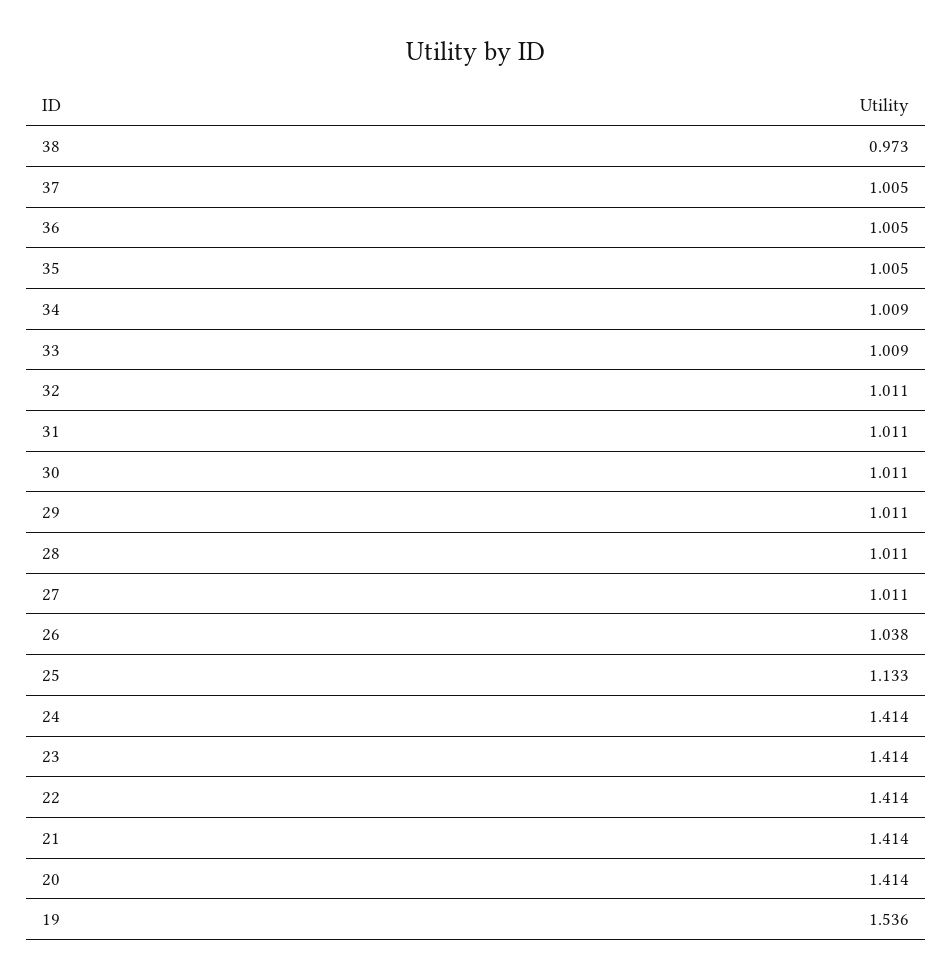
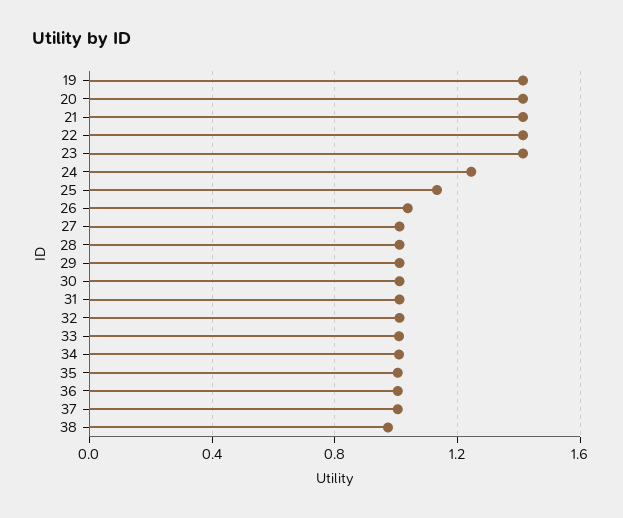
24: 1.414 -> 1.25
19: 1.536 -> 1.4

